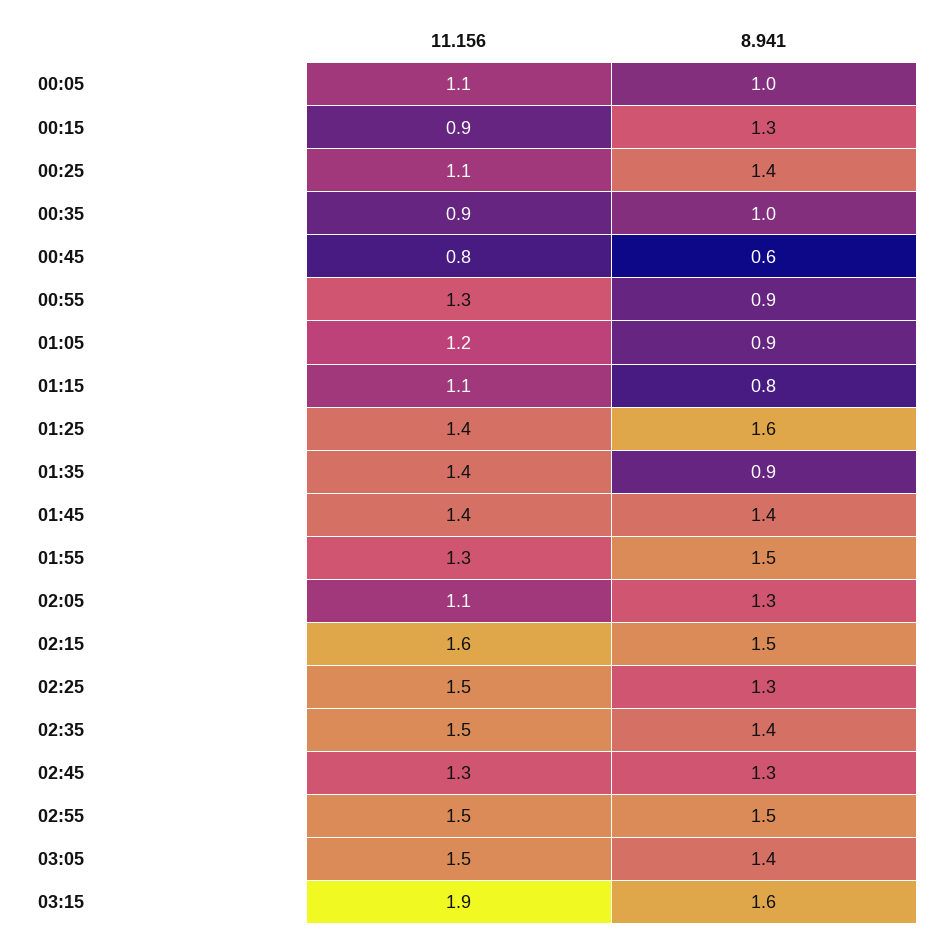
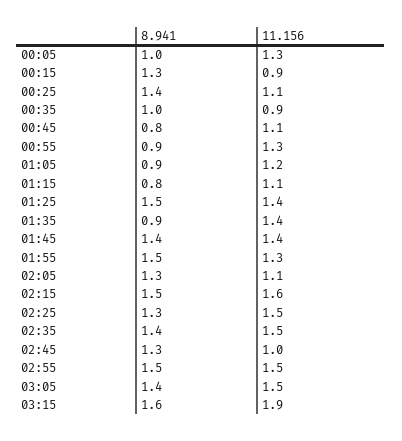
11.156, 00:05: 1.1 -> 1.3
11.156, 00:45: 0.8 -> 1.1
8.941, 00:45: 0.6 -> 0.8
8.941, 01:25: 1.6 -> 1.5
11.156, 02:45: 1.3 -> 1

